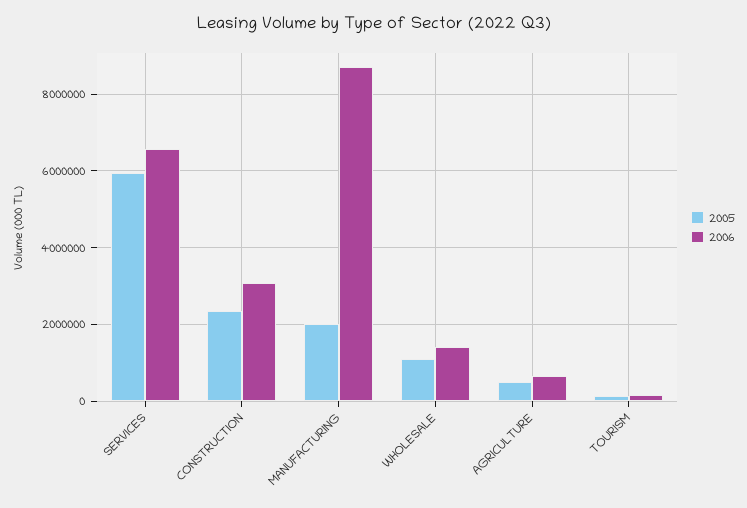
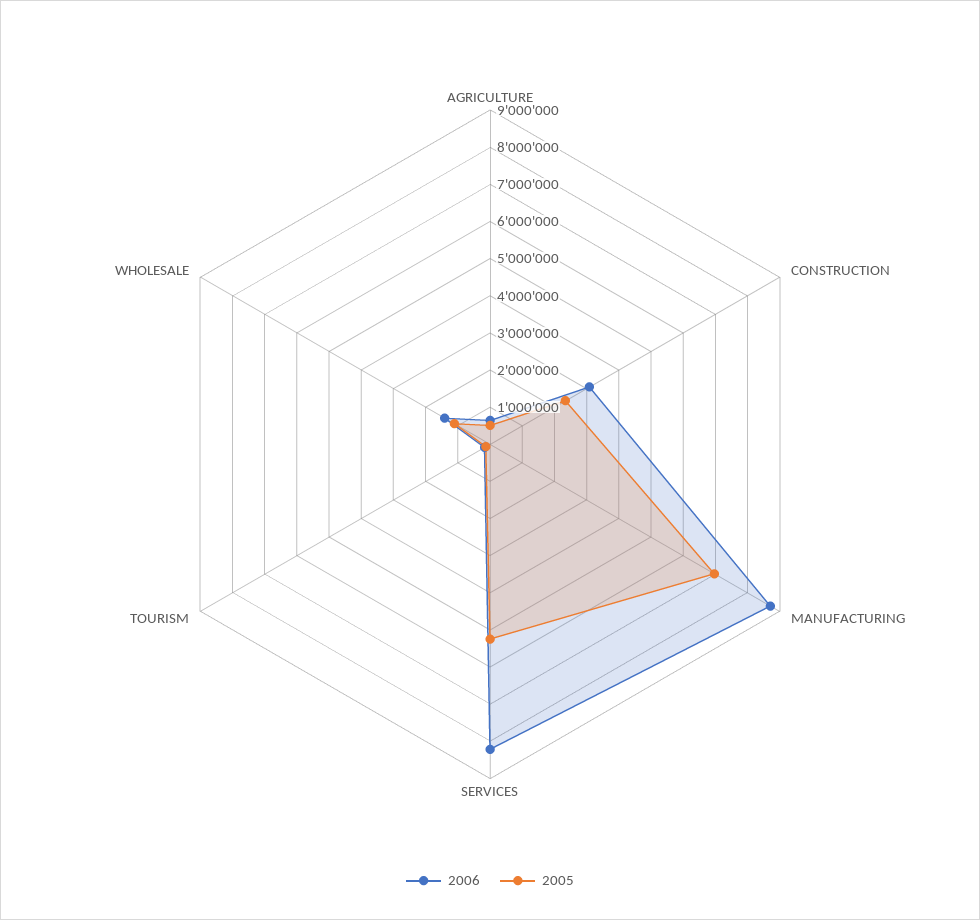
2005, SERVICES: 6000000 -> 5250000
2006, SERVICES: 6600000 -> 8250000
2005, MANUFACTURING: 2000000 -> 7000000

